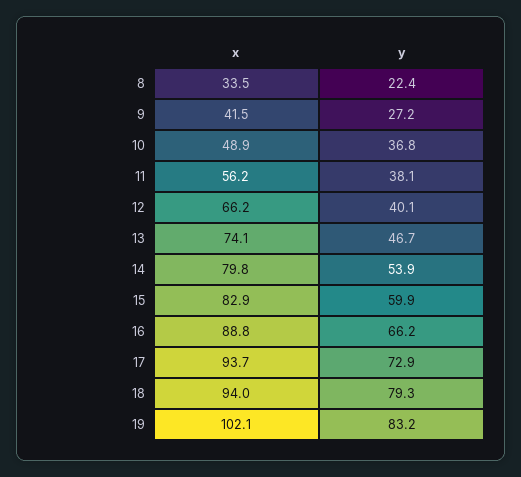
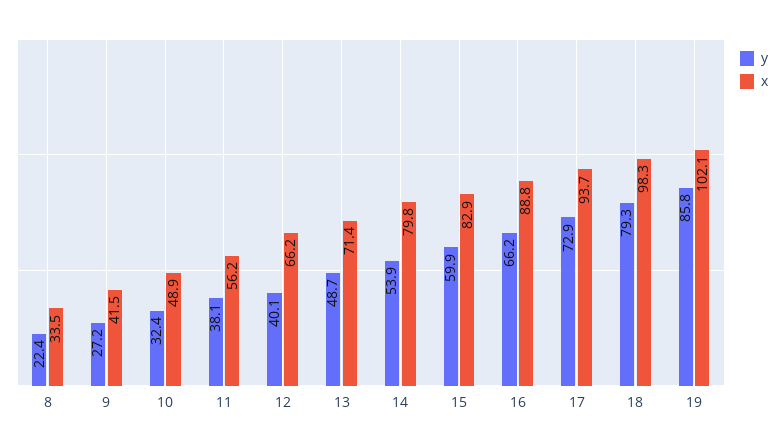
y, 10: 36.8 -> 32.4
x, 13: 74.1 -> 71.4
y, 13: 46.7 -> 48.7
x, 18: 94 -> 98.3
y, 19: 83.2 -> 85.8

